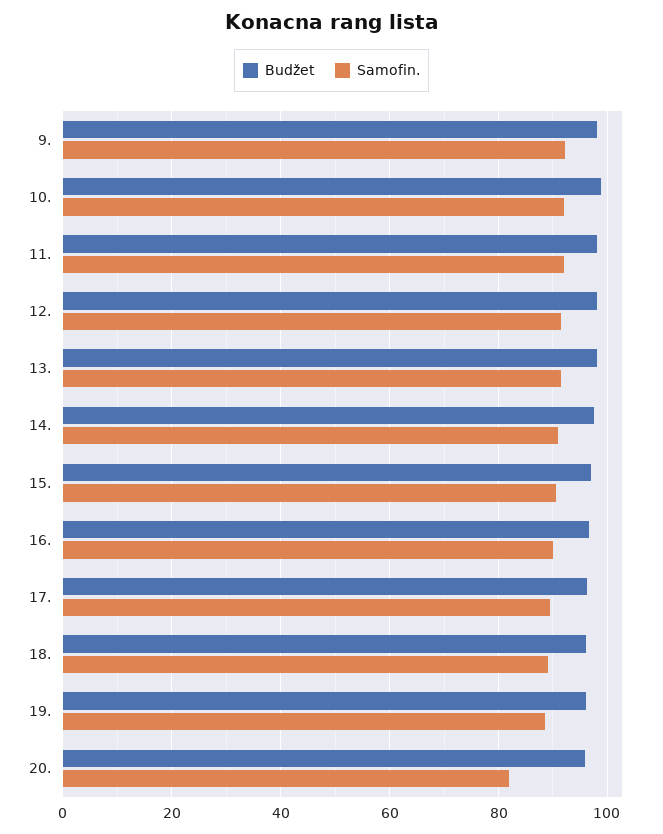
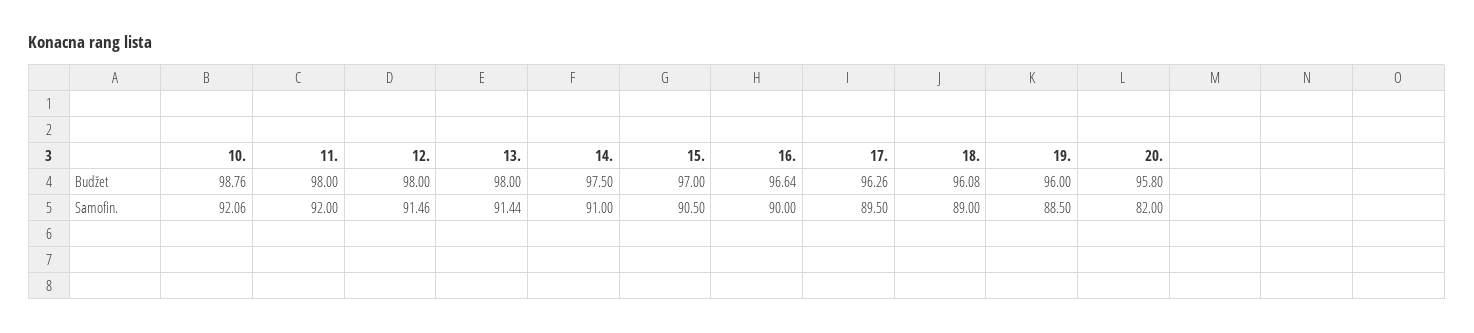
Budžet, 9.: 98 -> none
Samofin., 9.: 92 -> none

